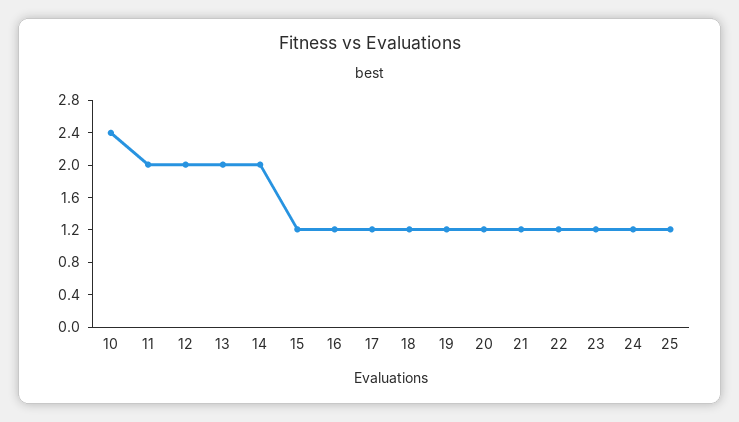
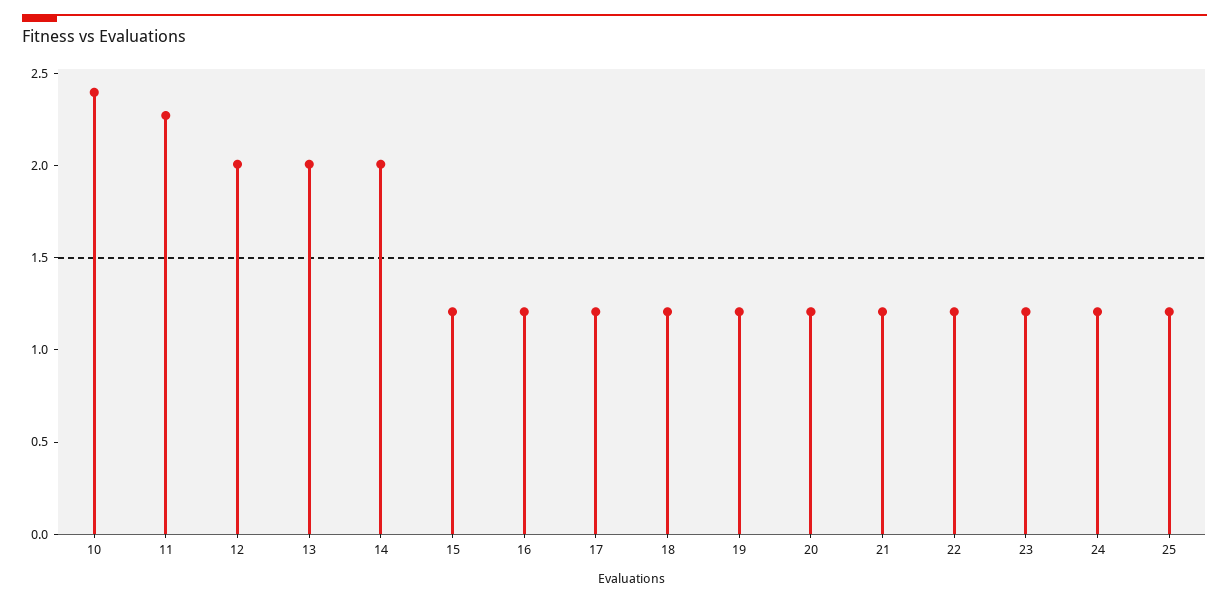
11: 2 -> 2.3

